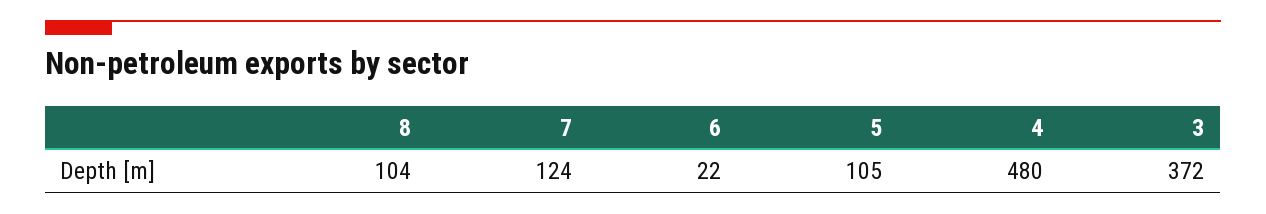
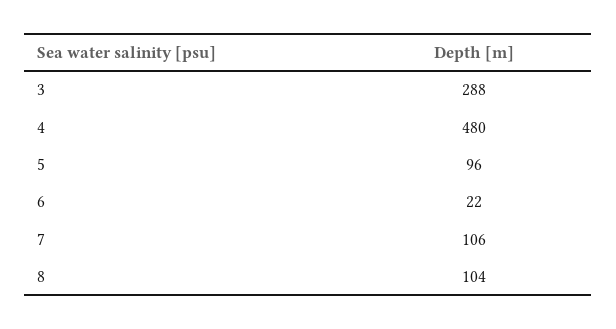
7: 124 -> 106
5: 105 -> 96
3: 372 -> 288

